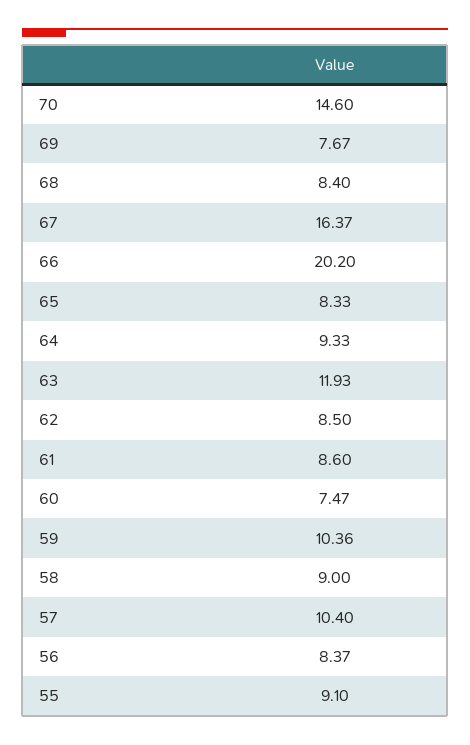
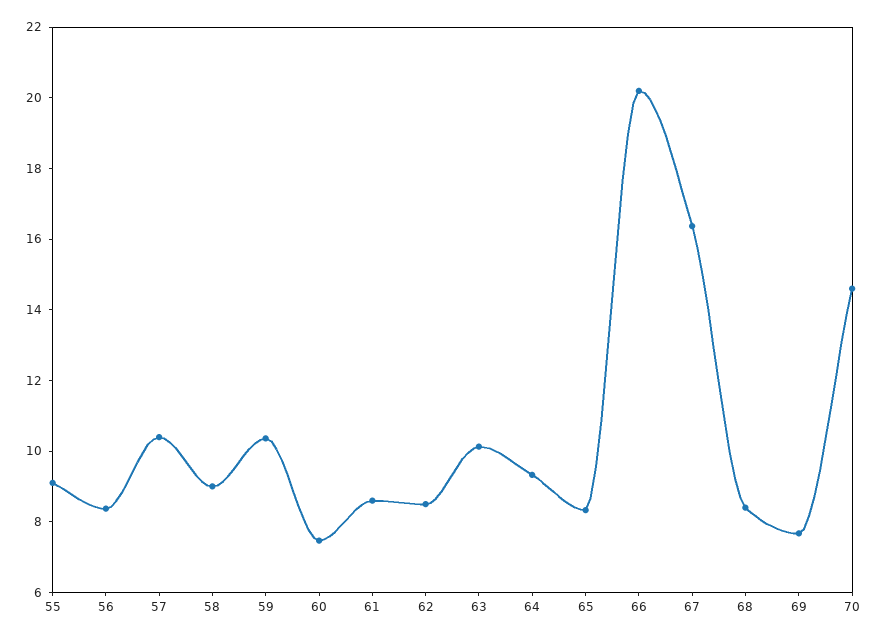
63: 11.93 -> 10

